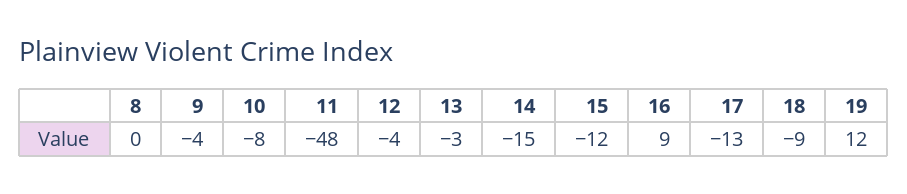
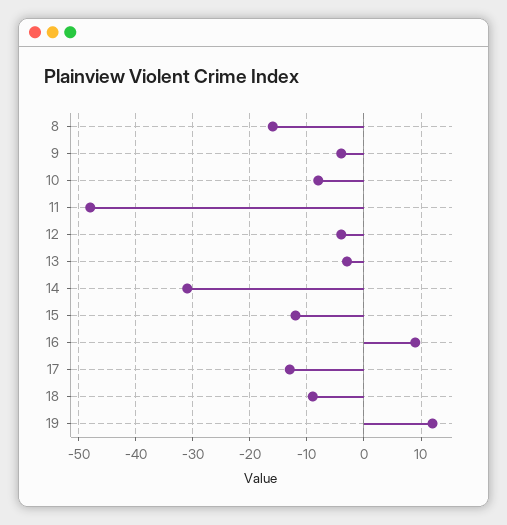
8: 0 -> -15
14: -15 -> -30

